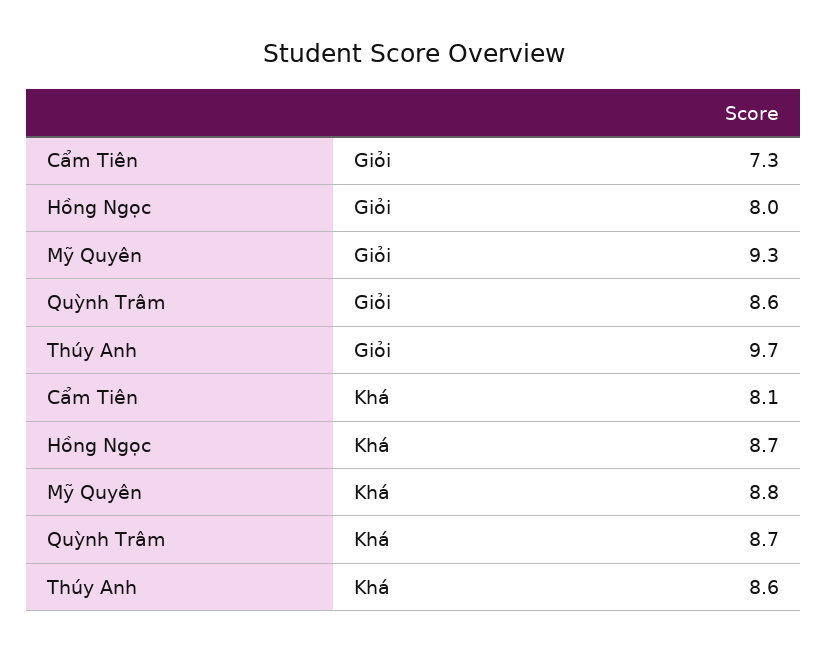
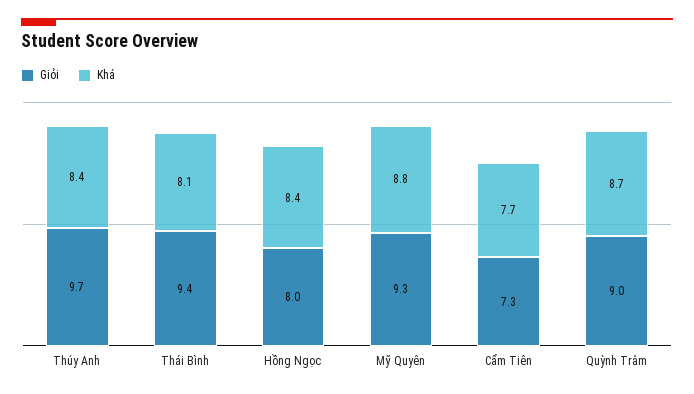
Giỏi, Quỳnh Trâm: 8.6 -> 9
Khá, Cẩm Tiên: 8.1 -> 7.7
Khá, Hồng Ngọc: 8.7 -> 8.4
Khá, Thúy Anh: 8.6 -> 8.4
Giỏi, Thái Bình: none -> 9.4
Khá, Thái Bình: none -> 8.1

